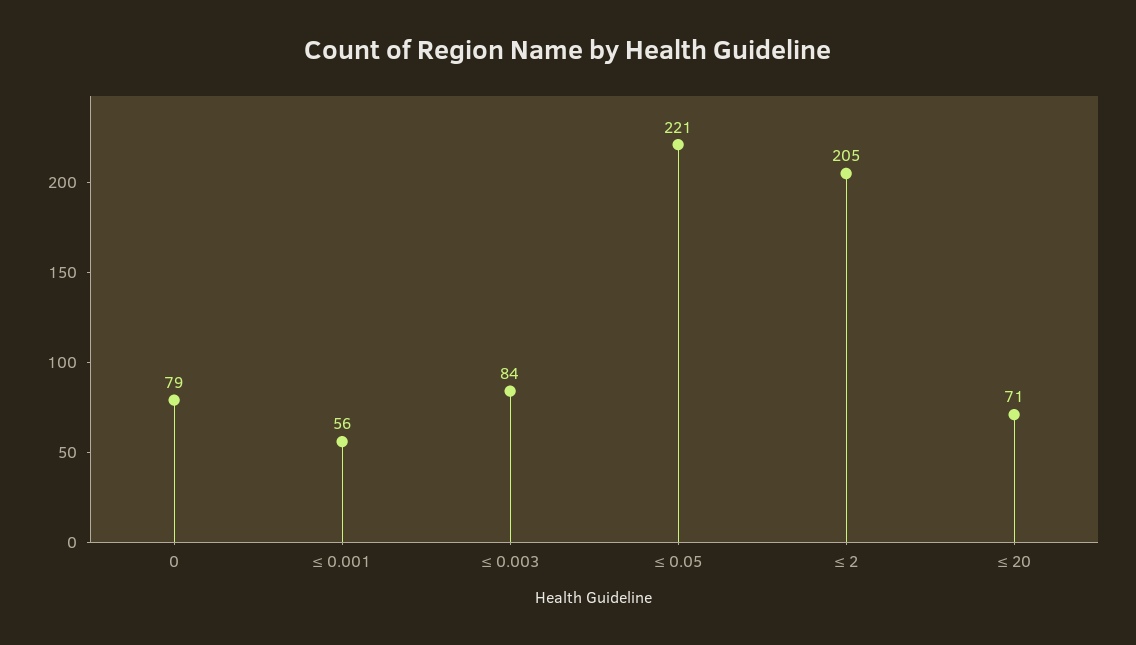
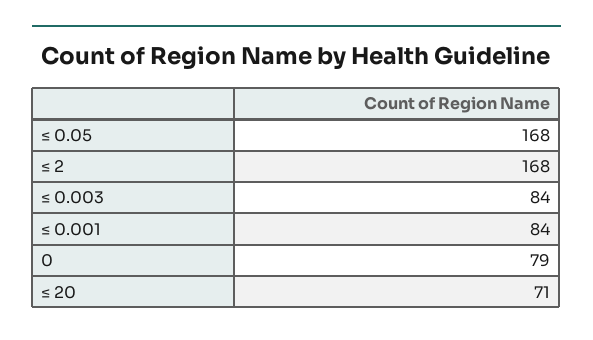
≤ 0.001: 56 -> 84
≤ 0.05: 221 -> 168
≤ 2: 205 -> 168

